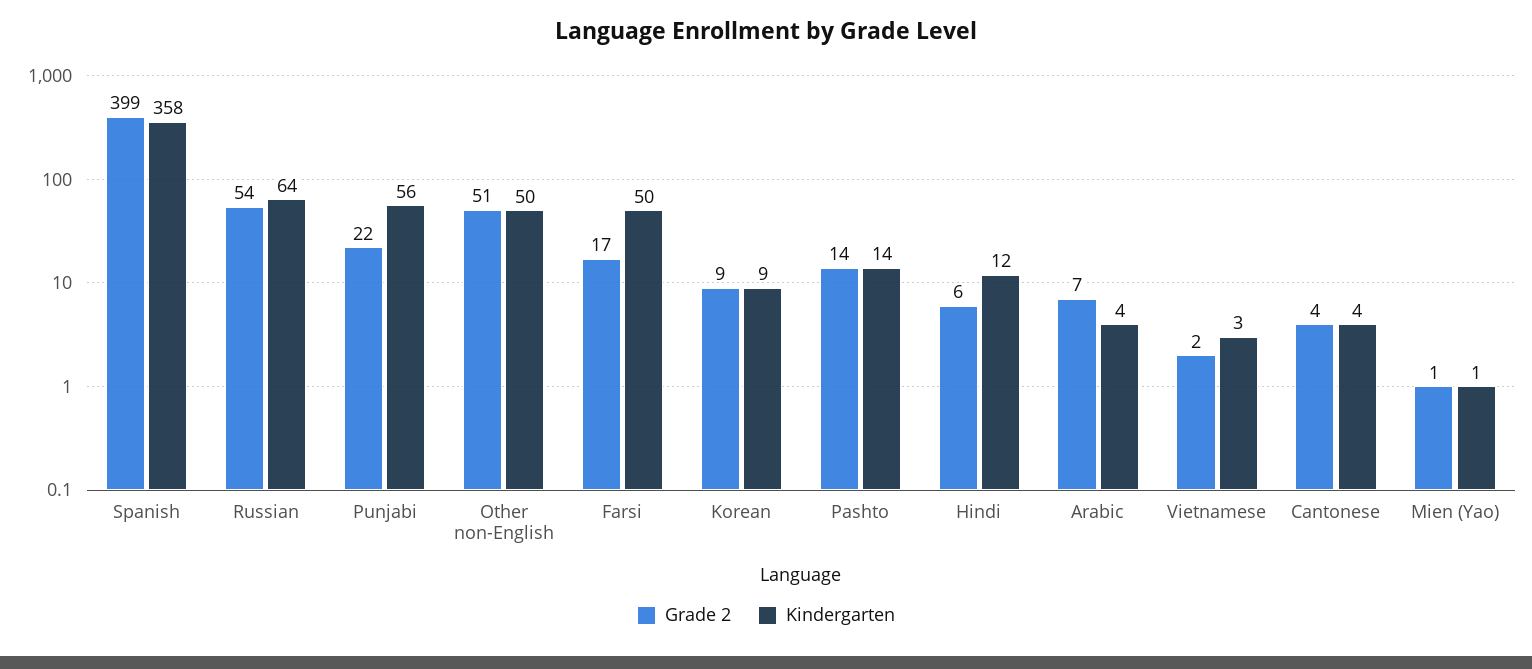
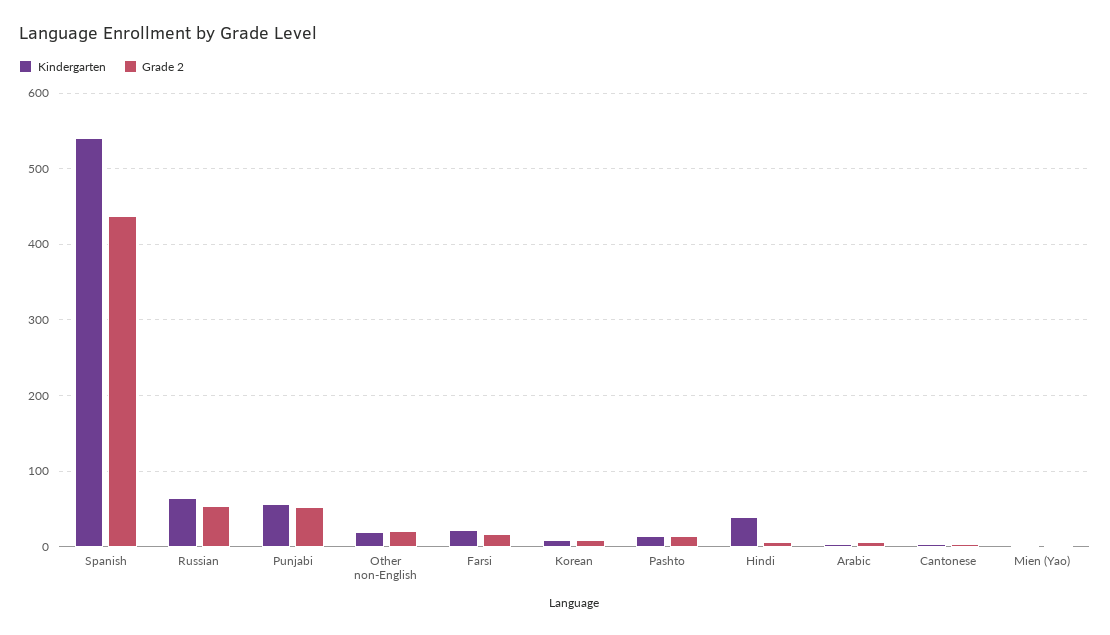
Grade 2, Spanish: 399 -> 440
Kindergarten, Spanish: 358 -> 540
Grade 2, Punjabi: 22 -> 50
Grade 2, Other non-English: 51 -> 20
Kindergarten, Other non-English: 50 -> 20
Kindergarten, Farsi: 50 -> 20
Kindergarten, Hindi: 12 -> 40
Grade 2, Vietnamese: 2 -> none
Kindergarten, Vietnamese: 3 -> none

